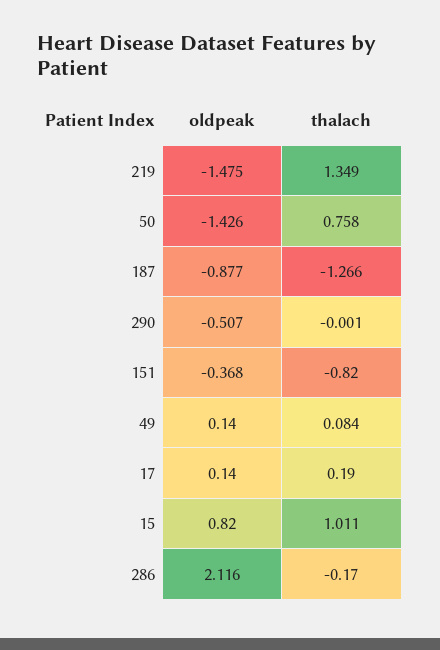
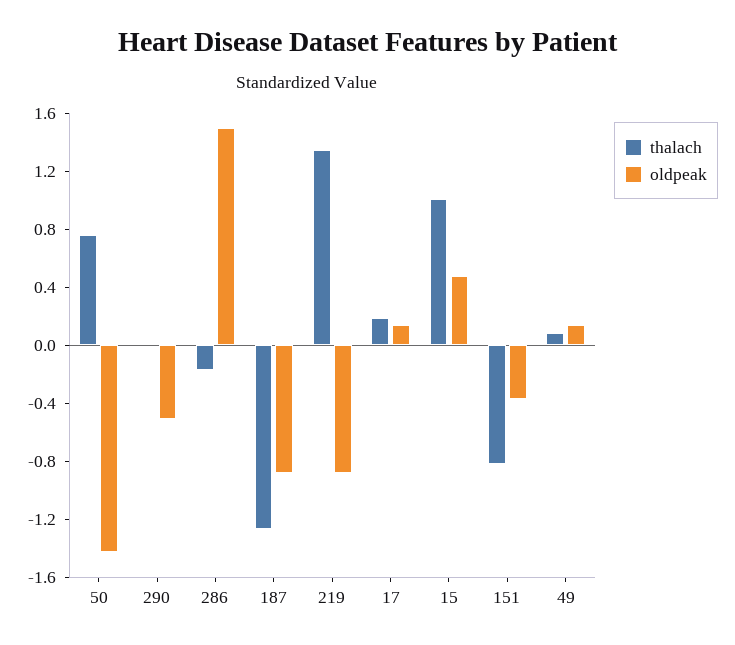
oldpeak, 219: -1.475 -> -0.9
oldpeak, 15: 0.82 -> 0.5
oldpeak, 286: 2.116 -> 1.5

